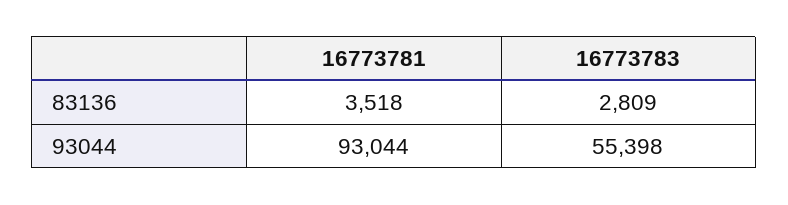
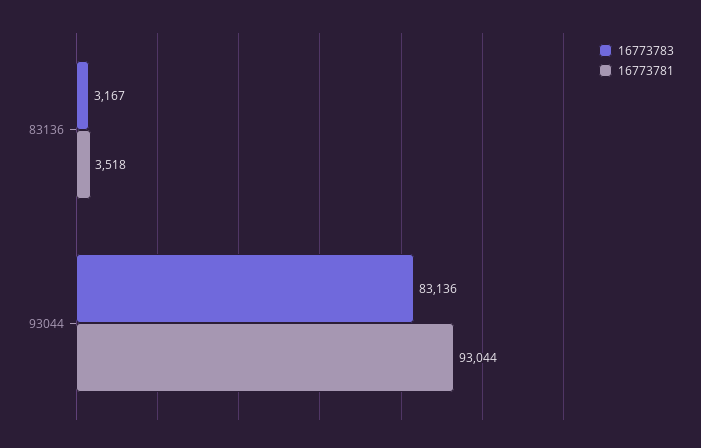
16773783, 83136: 2809 -> 3167
16773783, 93044: 55398 -> 83136

